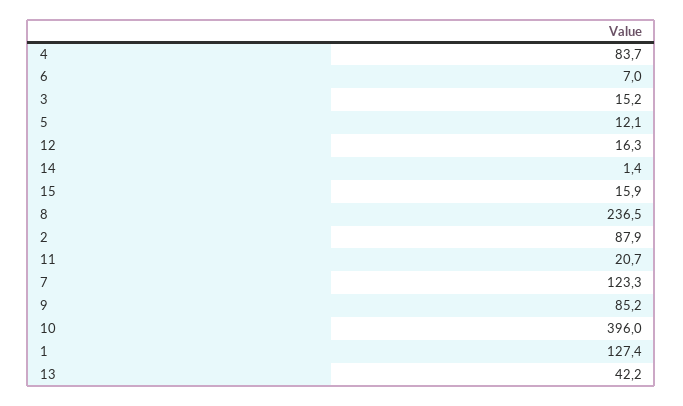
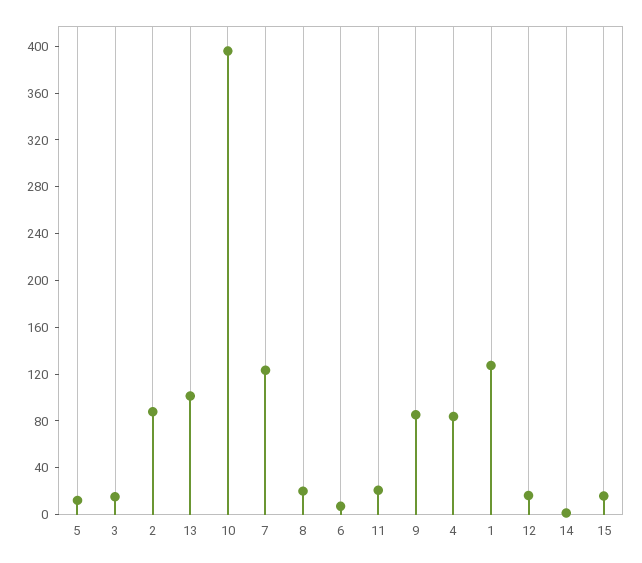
8: 236.5 -> 20
13: 42.2 -> 100

